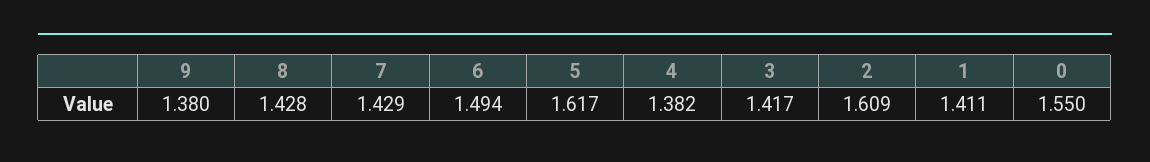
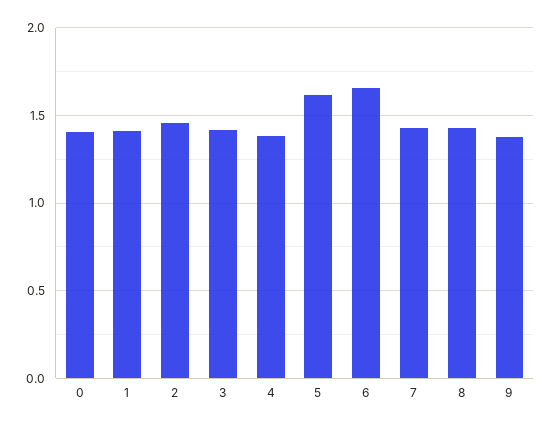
6: 1.494 -> 1.65
2: 1.609 -> 1.45
0: 1.55 -> 1.4

